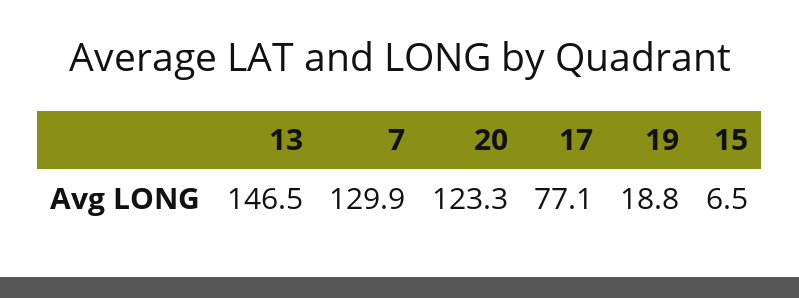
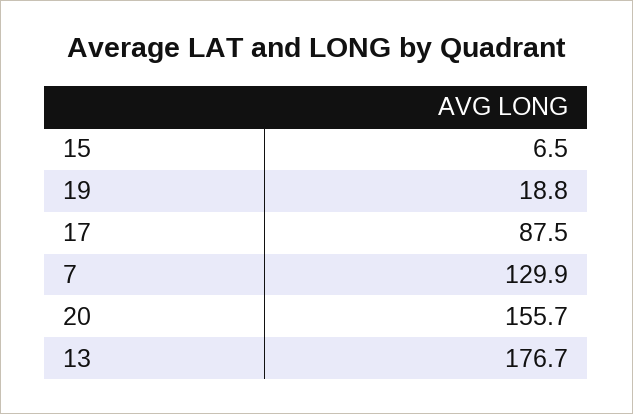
13: 146.5 -> 176.7
20: 123.3 -> 155.7
17: 77.1 -> 87.5

